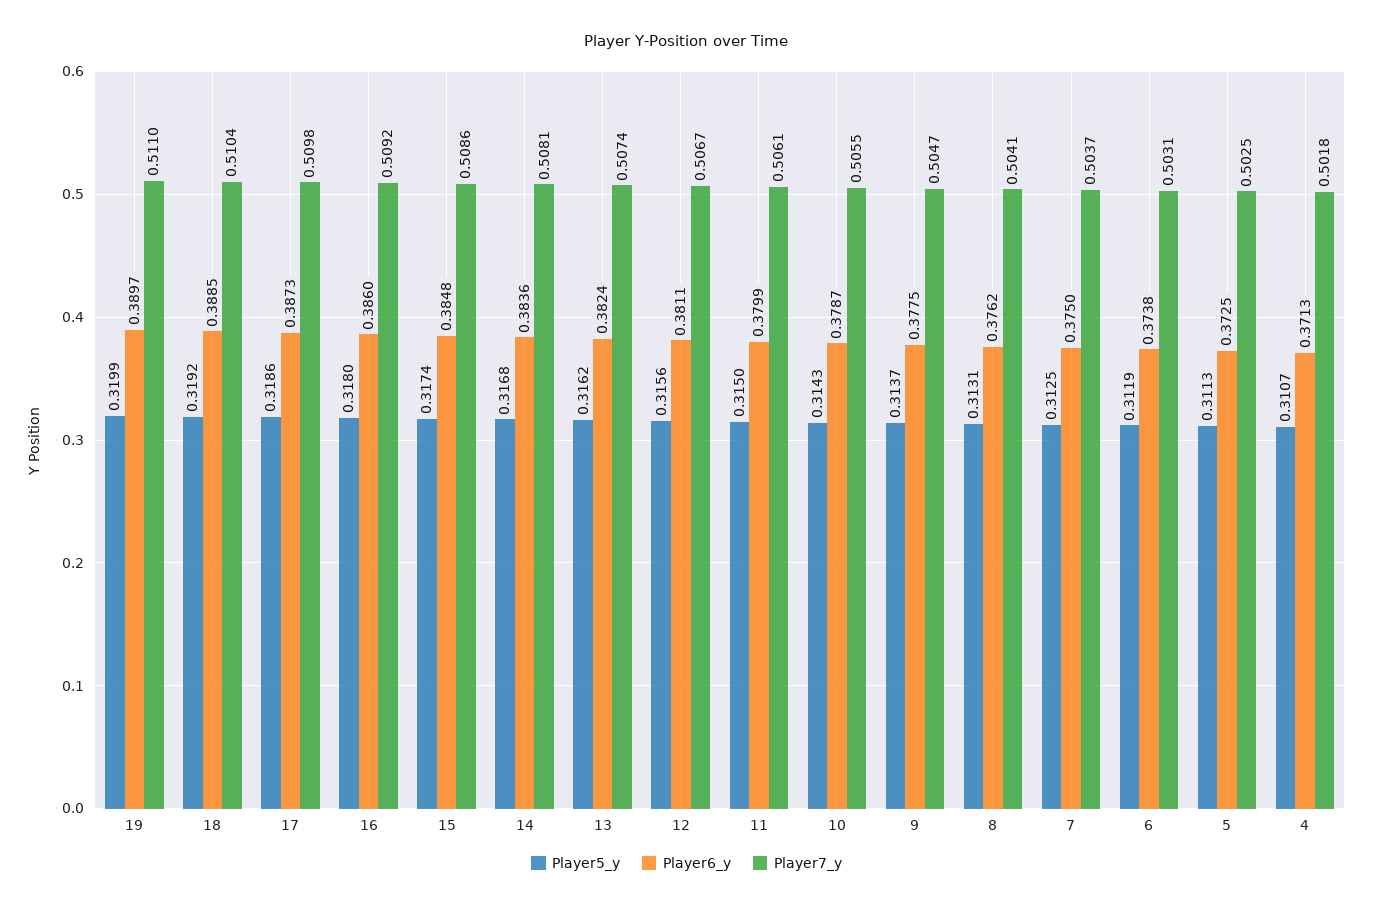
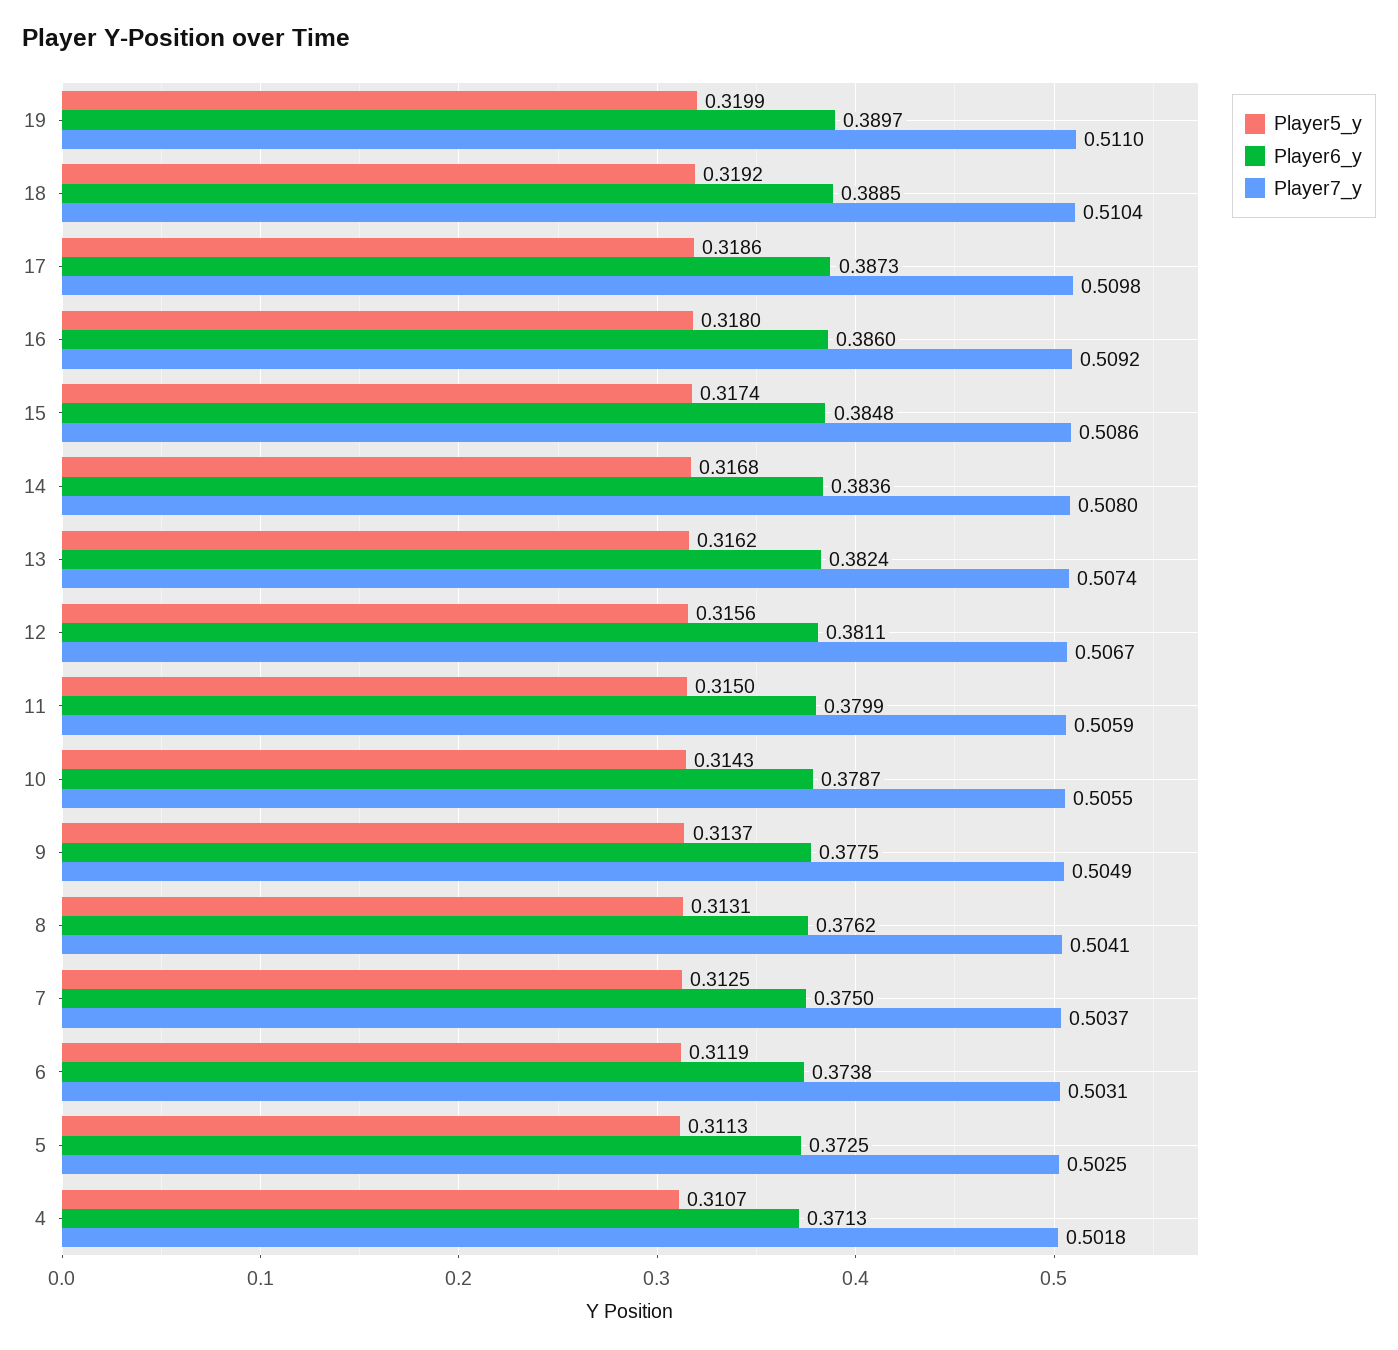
Player7_y, 14: 0.5081 -> 0.508
Player7_y, 11: 0.5061 -> 0.5059
Player7_y, 9: 0.5047 -> 0.5049

